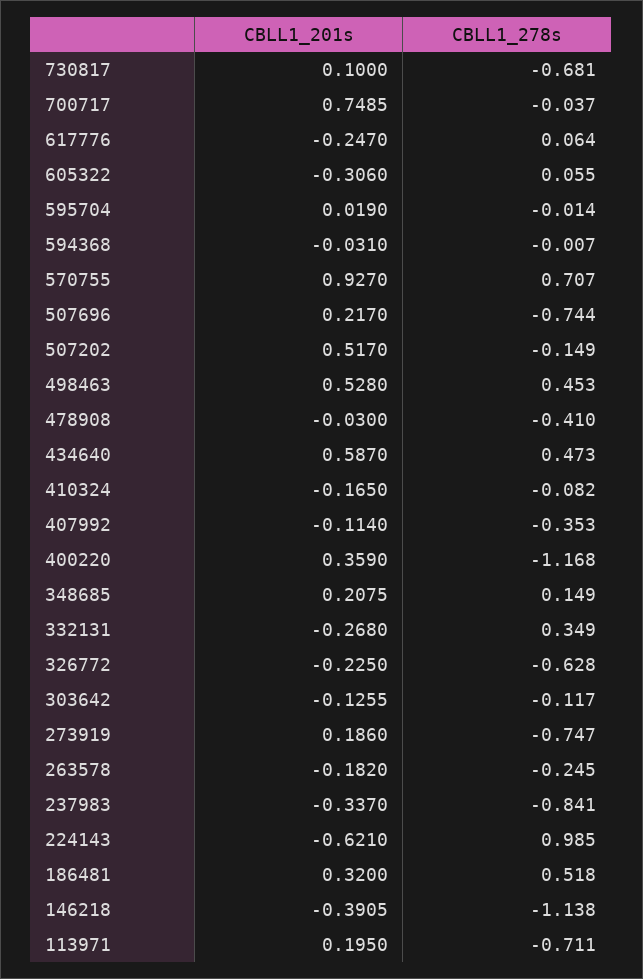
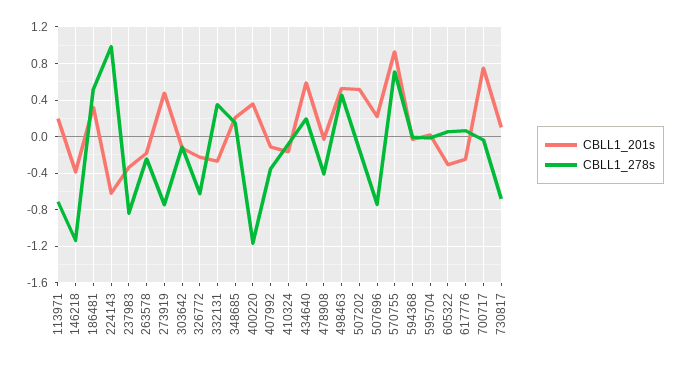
CBLL1_278s, 434640: 0.473 -> 0.2
CBLL1_201s, 273919: 0.186 -> 0.5

